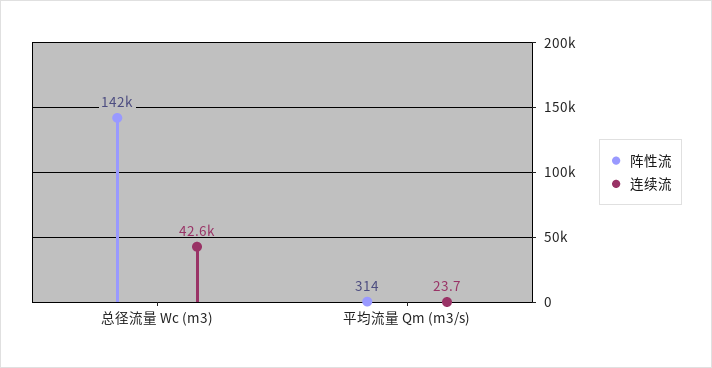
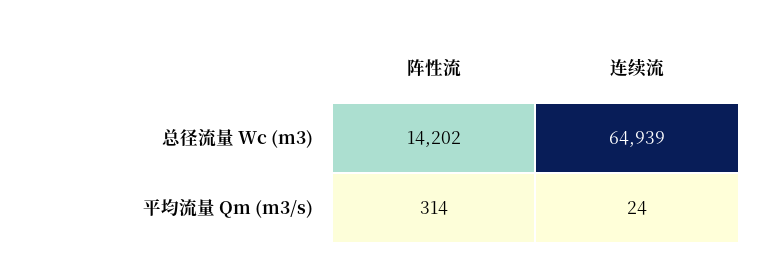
阵性流, 总径流量 Wc (m3): 142000 -> 14202
连续流, 总径流量 Wc (m3): 42600 -> 64939

